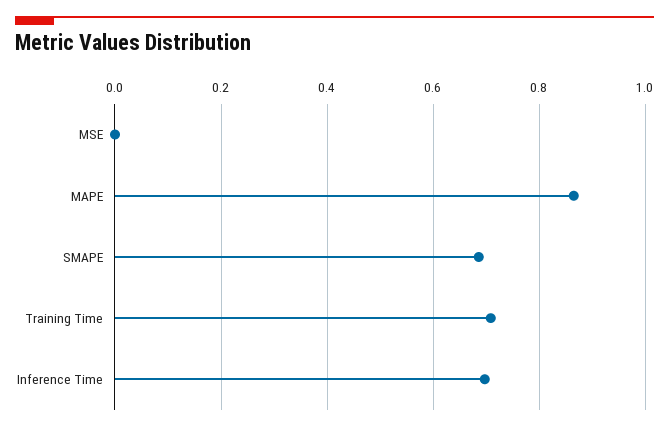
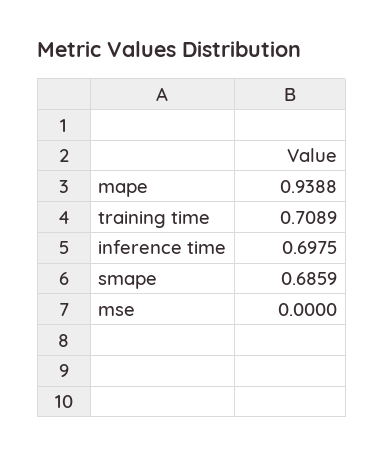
MAPE: 0.86 -> 0.9388

